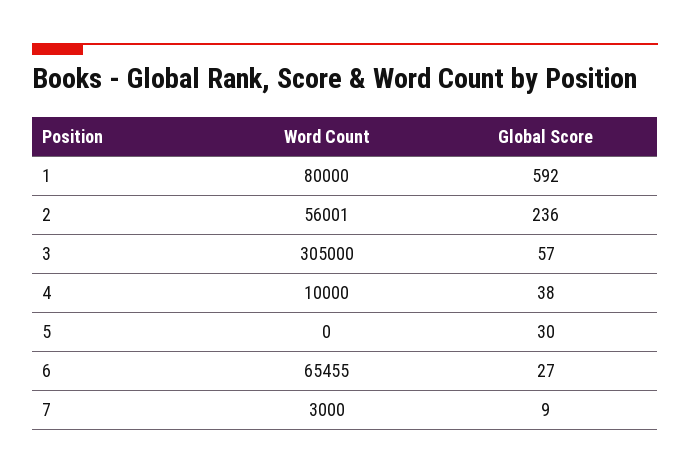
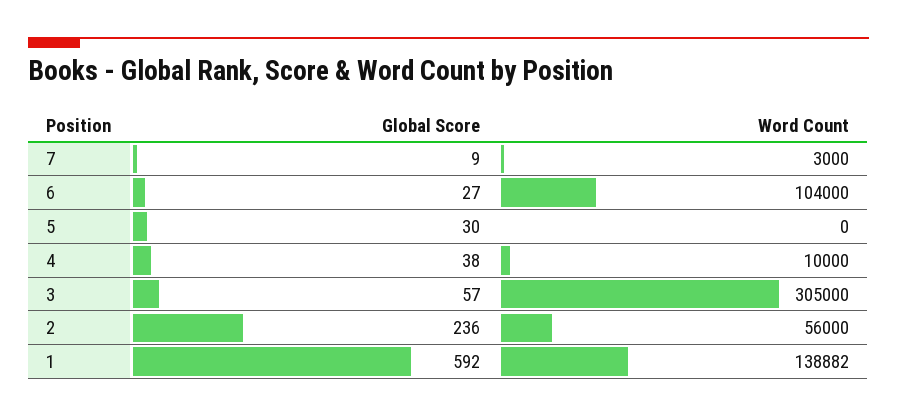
Word Count, 1: 80000 -> 138882
Word Count, 2: 56001 -> 56000
Word Count, 6: 65455 -> 104000

